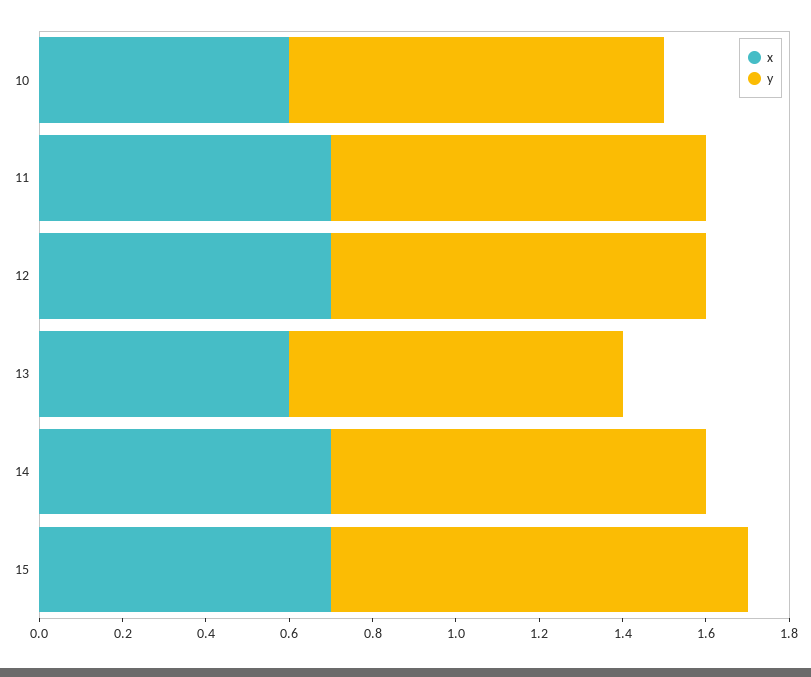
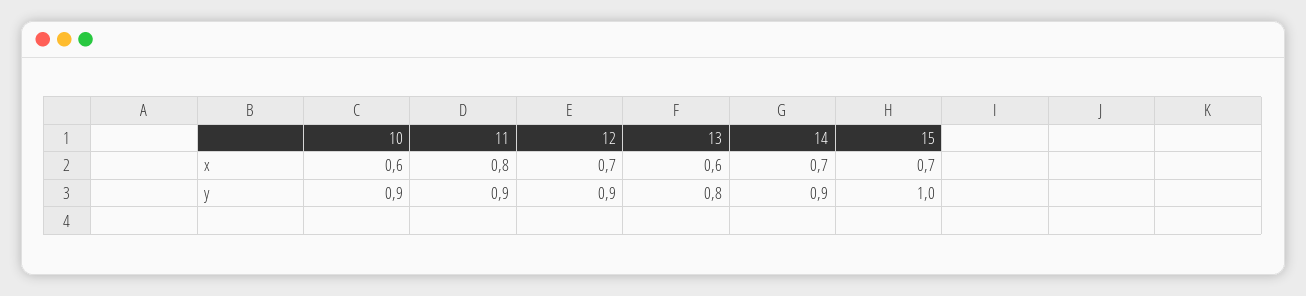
x, 11: 0.7 -> 0.8

